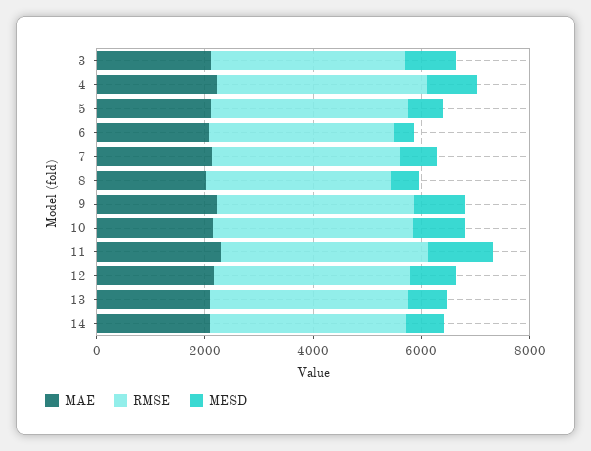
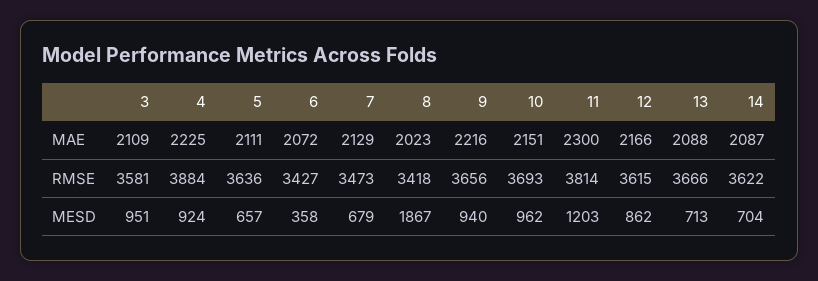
MESD, 8: 500 -> 1867

